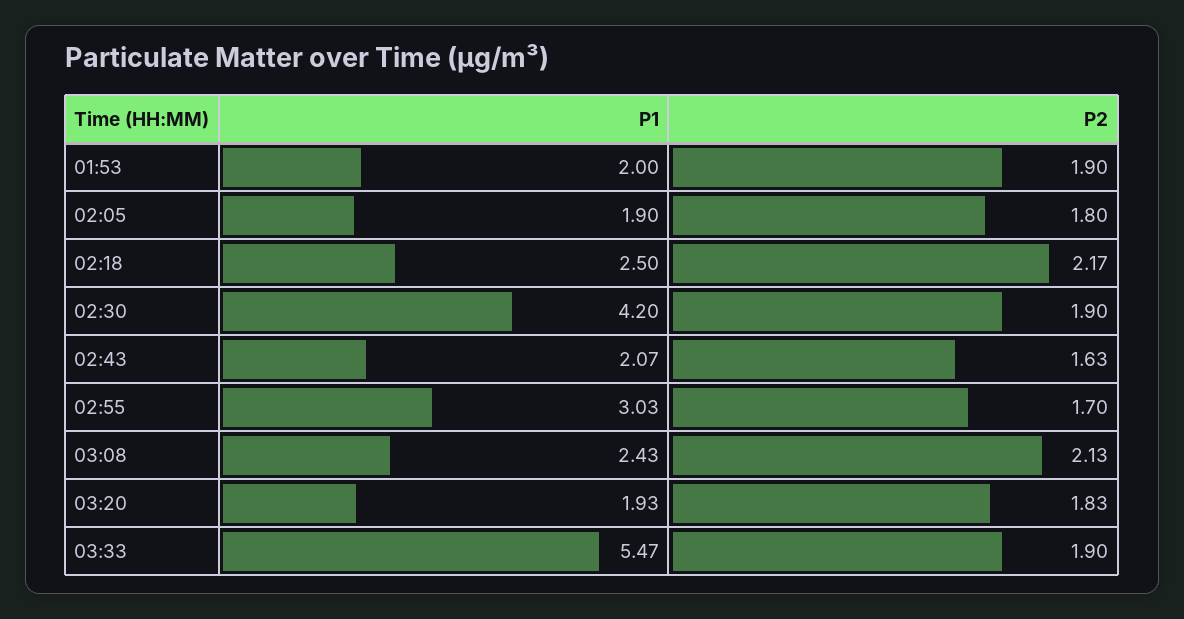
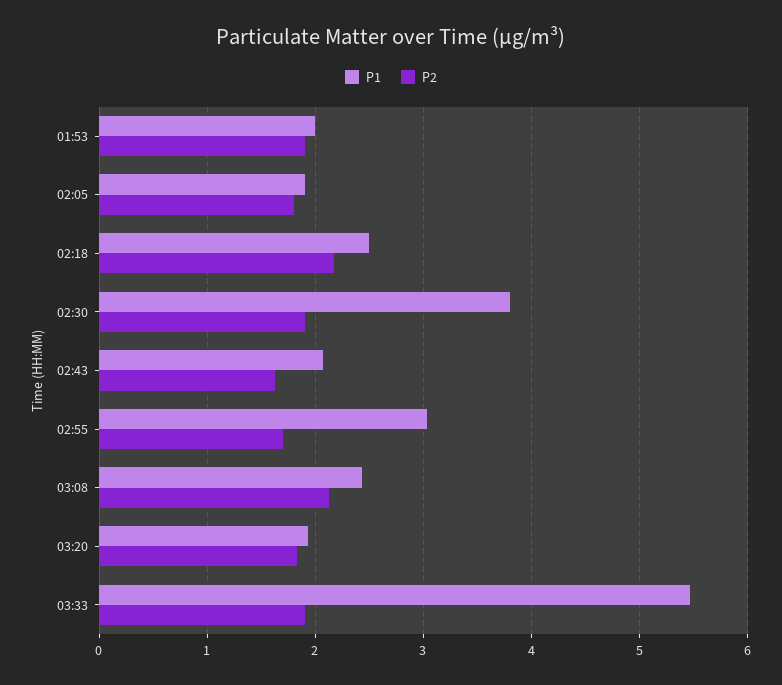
P1, 02:30: 4.2 -> 3.8

